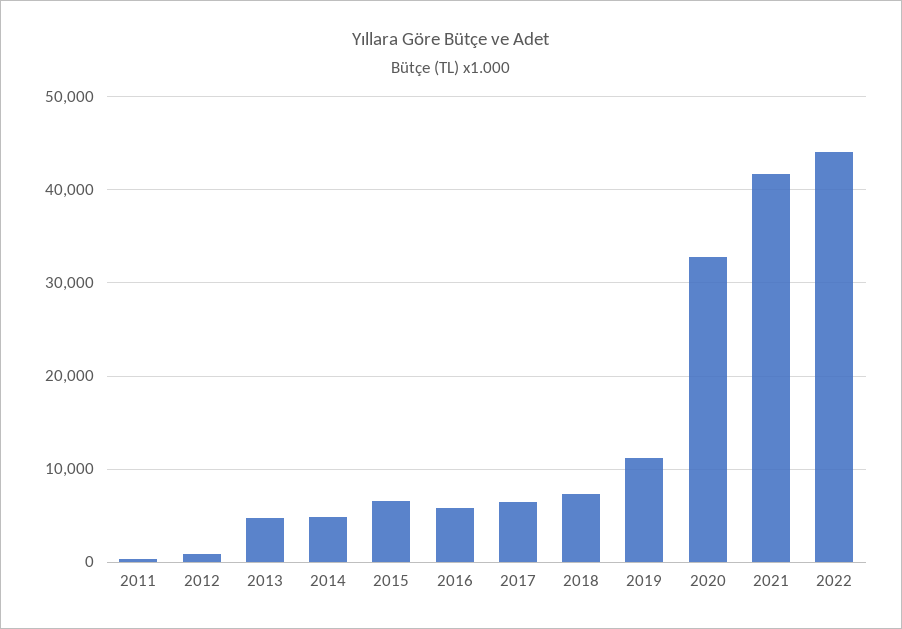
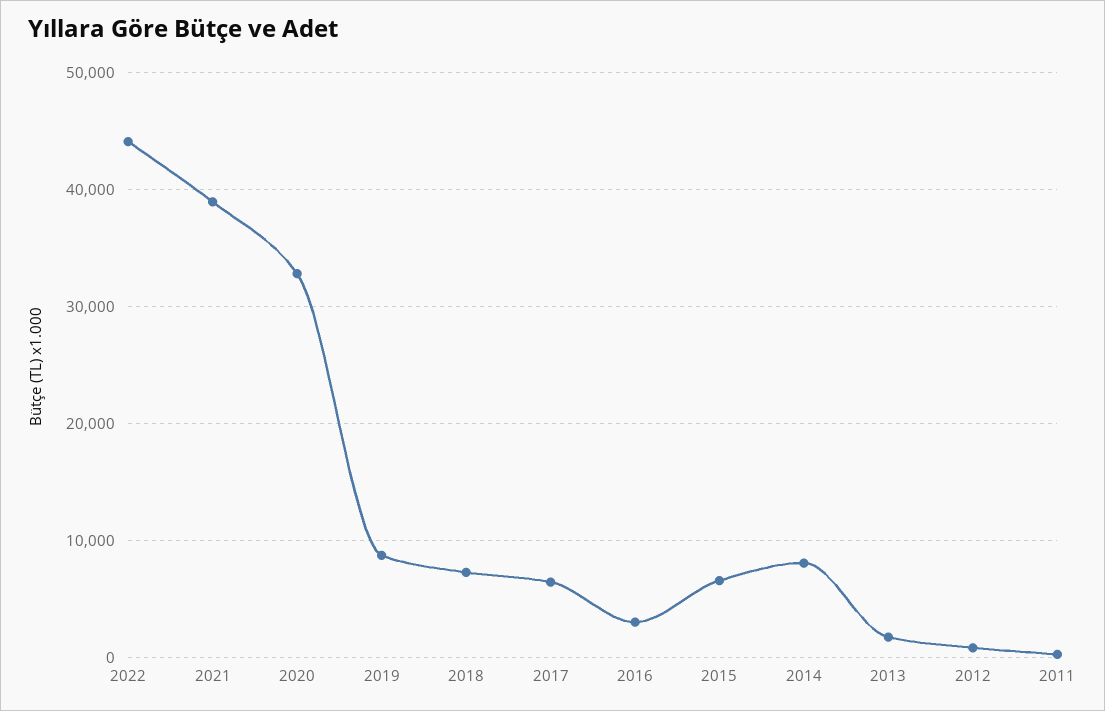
2013: 5000 -> 2000
2014: 5000 -> 8000
2016: 6000 -> 3000
2019: 11000 -> 9000
2021: 42000 -> 39000

